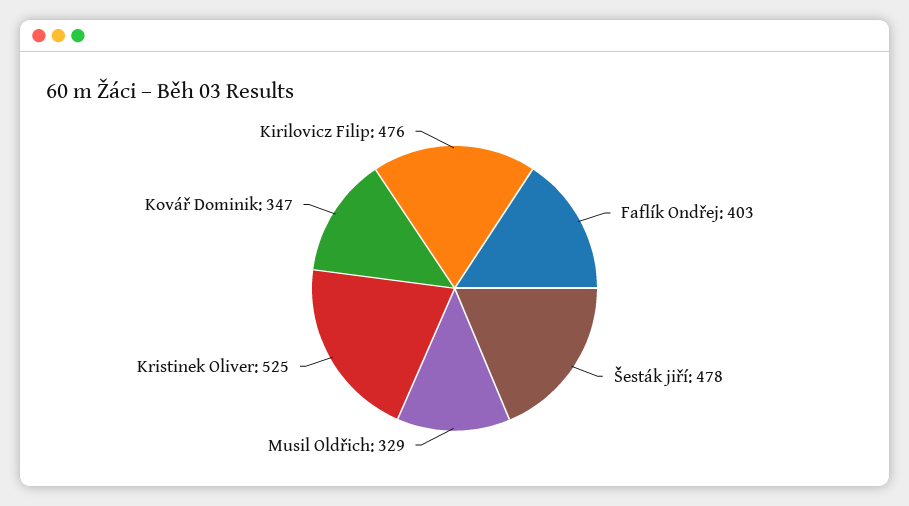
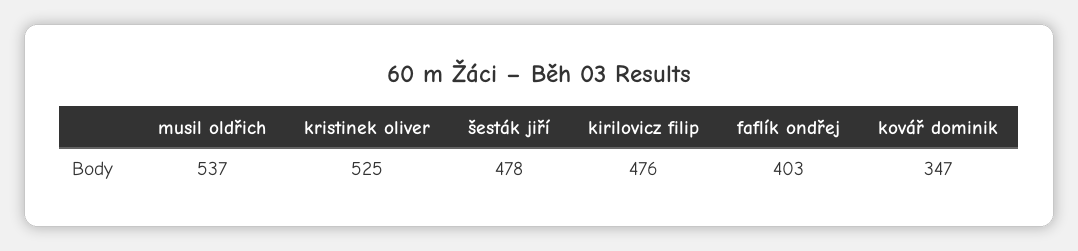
Musil Oldřich: 329 -> 537

